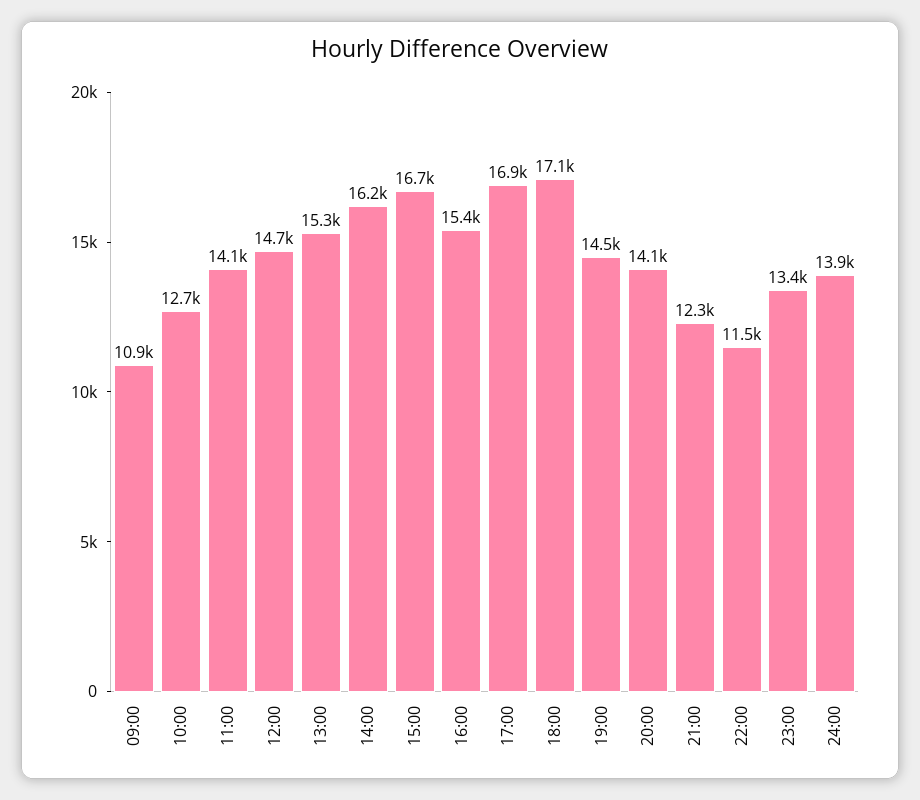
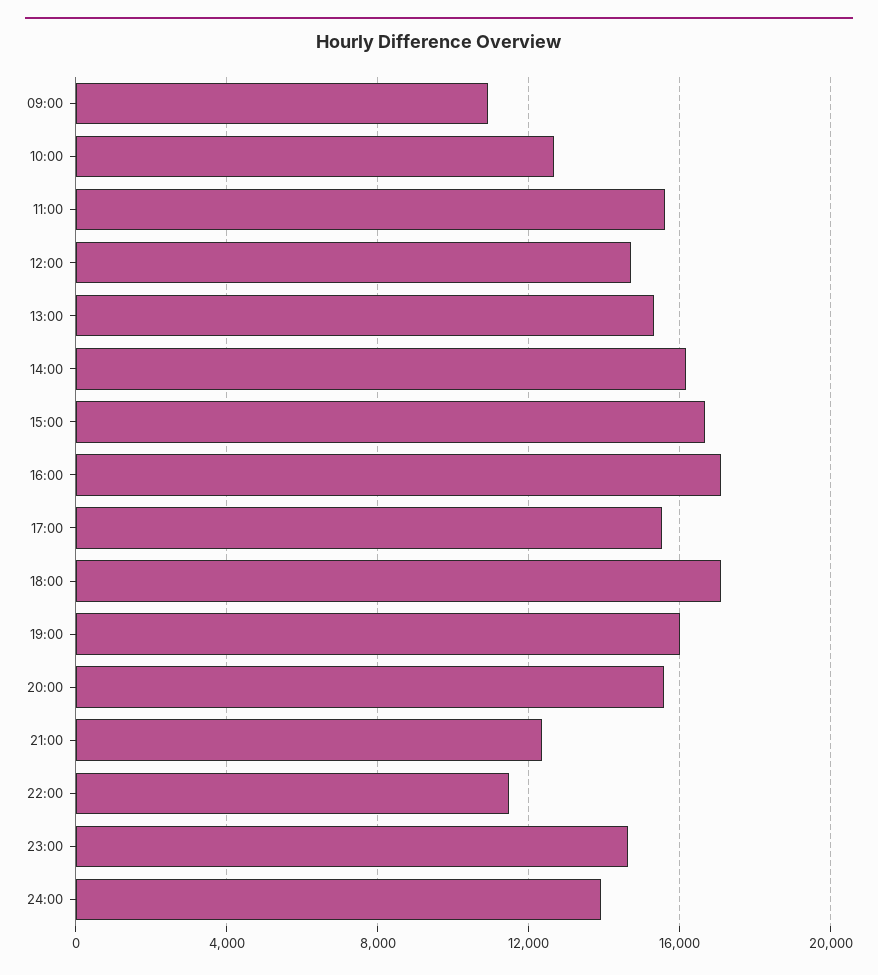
11:00: 14100 -> 15500
16:00: 15400 -> 17000
17:00: 16900 -> 15500
19:00: 14500 -> 16000
20:00: 14100 -> 15500
23:00: 13400 -> 14500

